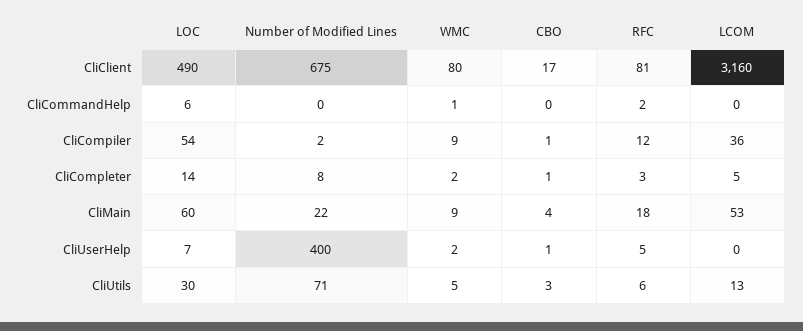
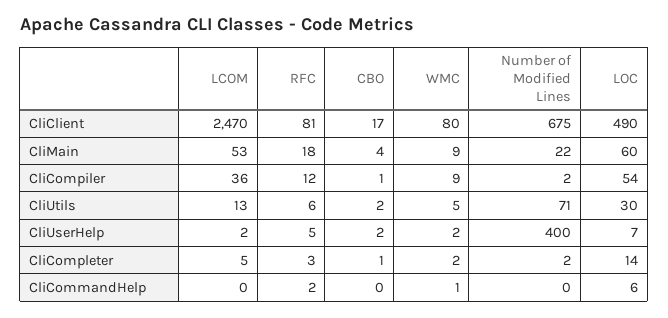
LCOM, CliClient: 3160 -> 2470
Number of Modified Lines, CliCompleter: 8 -> 2
CBO, CliUserHelp: 1 -> 2
LCOM, CliUserHelp: 0 -> 2
CBO, CliUtils: 3 -> 2

